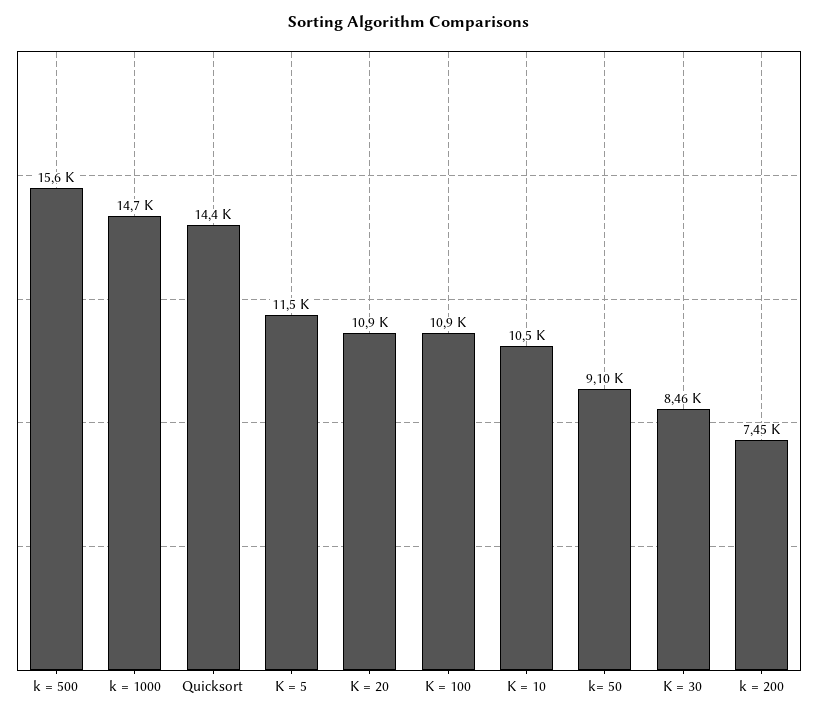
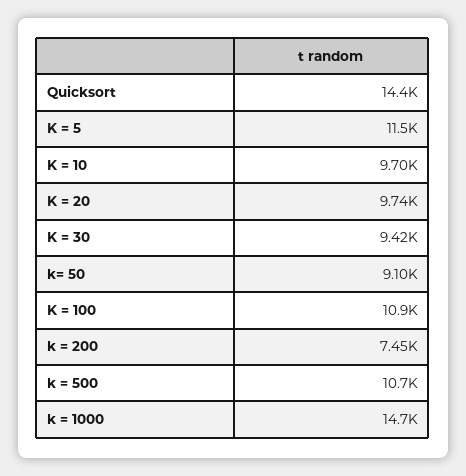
k = 500: 15600 -> 10700
K = 20: 10900 -> 9740
K = 10: 10500 -> 9700
K = 30: 8460 -> 9420

